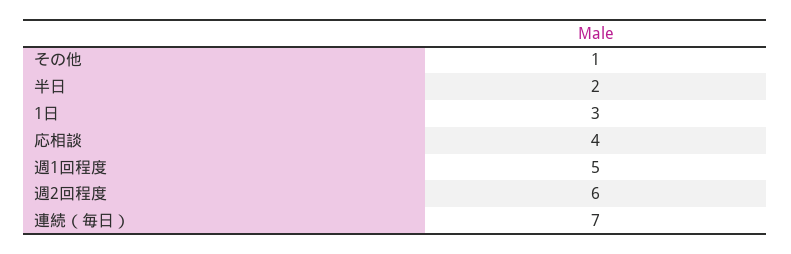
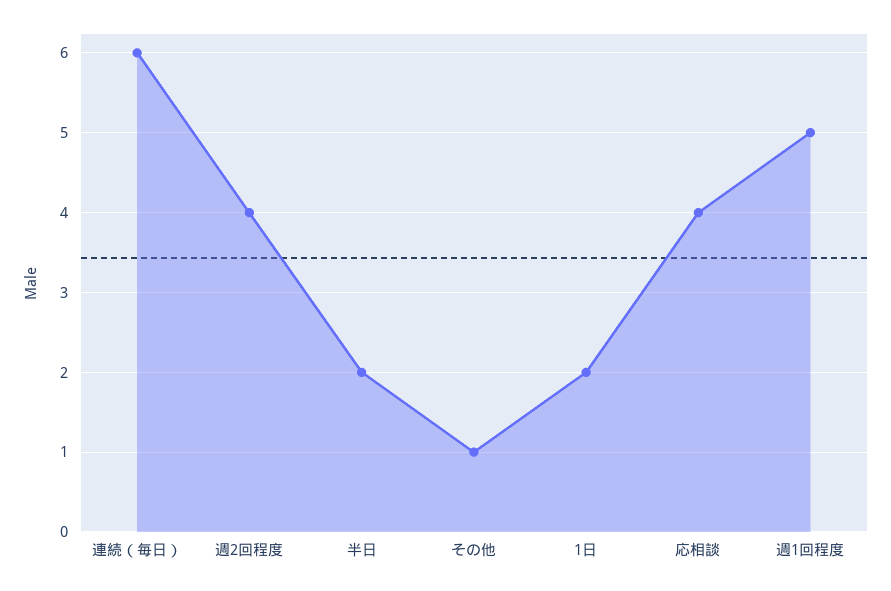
1日: 3 -> 2
週2回程度: 6 -> 4
連続（毎日）: 7 -> 6

